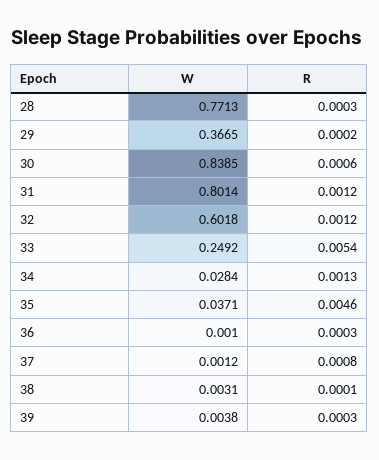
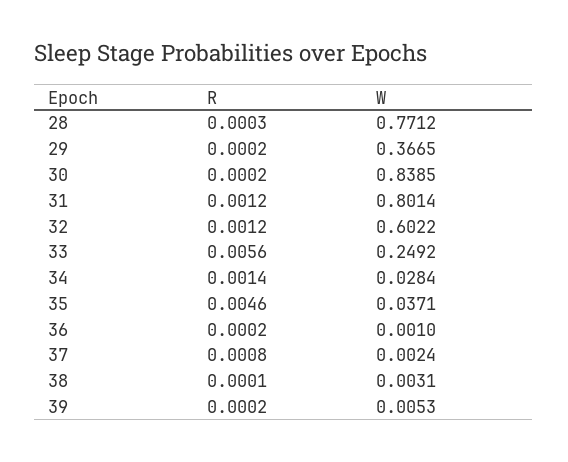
W, 28: 0.7713 -> 0.7712
R, 30: 0.0006 -> 0.0002
W, 32: 0.6018 -> 0.6022
R, 33: 0.0054 -> 0.0056
R, 34: 0.0013 -> 0.0014
R, 36: 0.0003 -> 0.0002
W, 37: 0.0012 -> 0.0024
W, 39: 0.0038 -> 0.0053
R, 39: 0.0003 -> 0.0002

